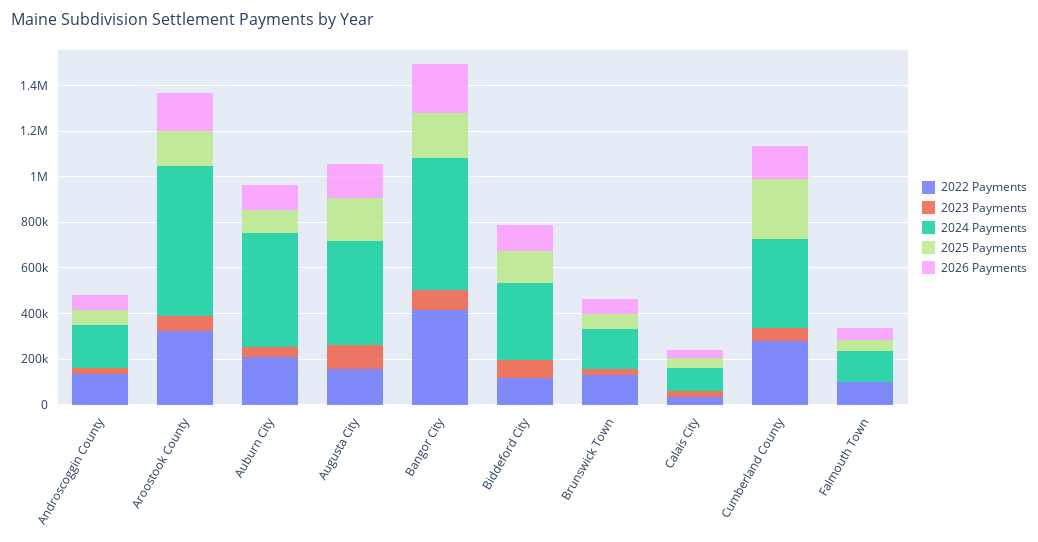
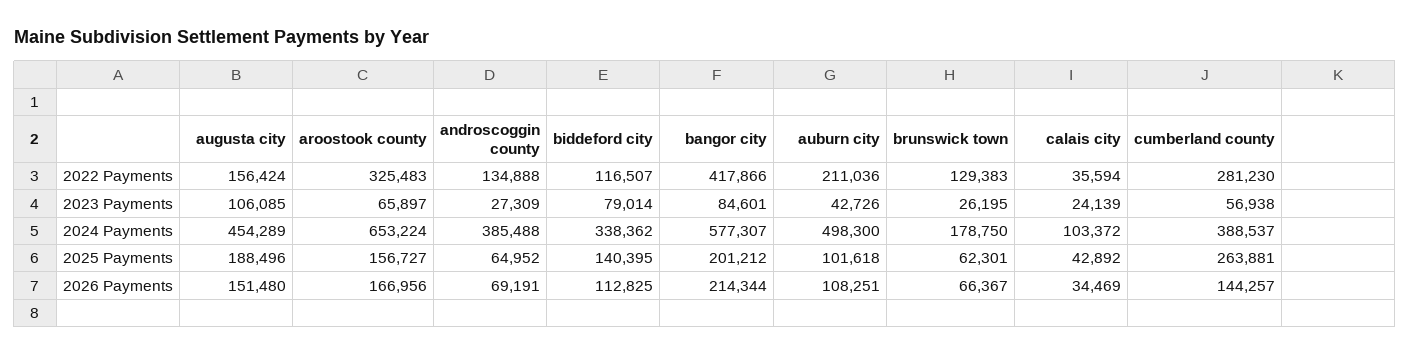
2024 Payments, Androscoggin County: 200000 -> 385488
2022 Payments, Falmouth Town: 100000 -> none
2023 Payments, Falmouth Town: 0 -> none
2024 Payments, Falmouth Town: 150000 -> none
2025 Payments, Falmouth Town: 50000 -> none
2026 Payments, Falmouth Town: 50000 -> none

